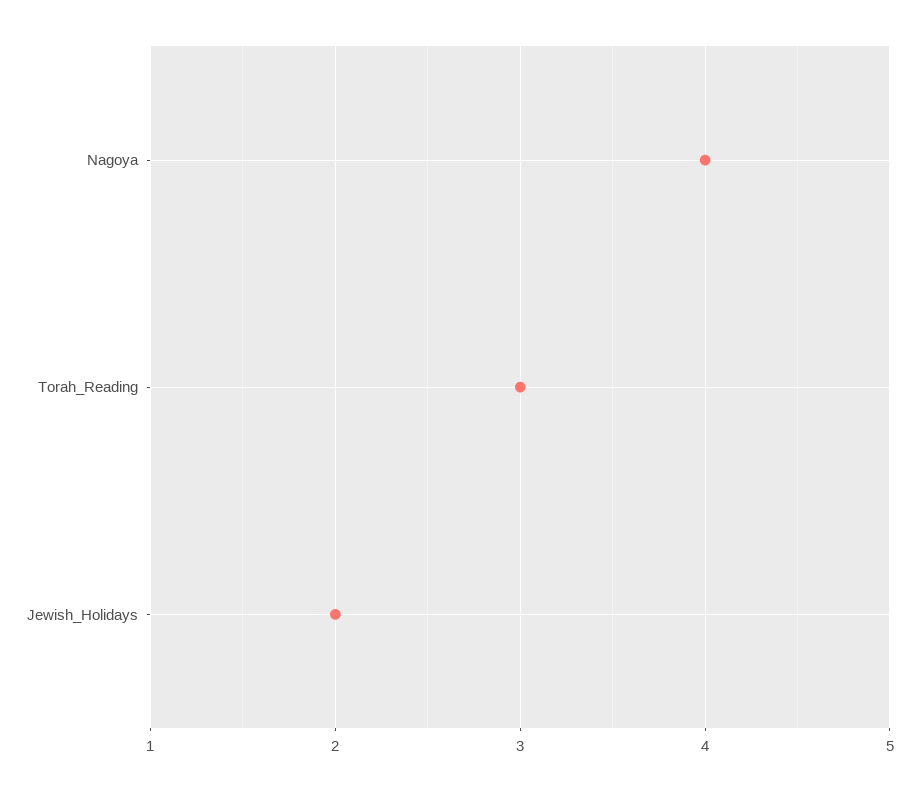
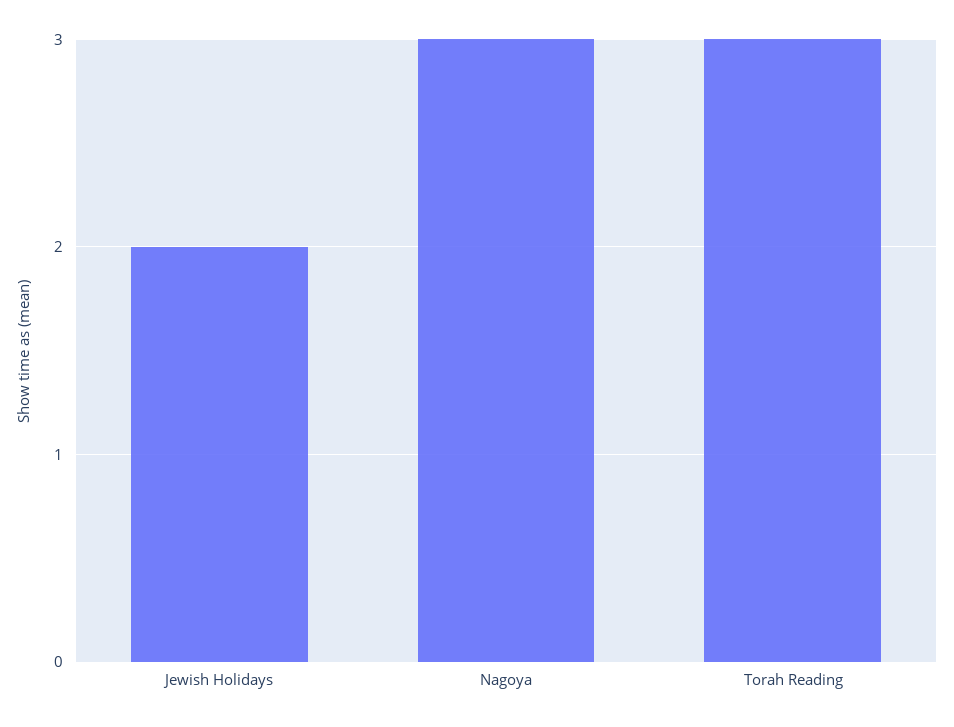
Nagoya: 4 -> 3

